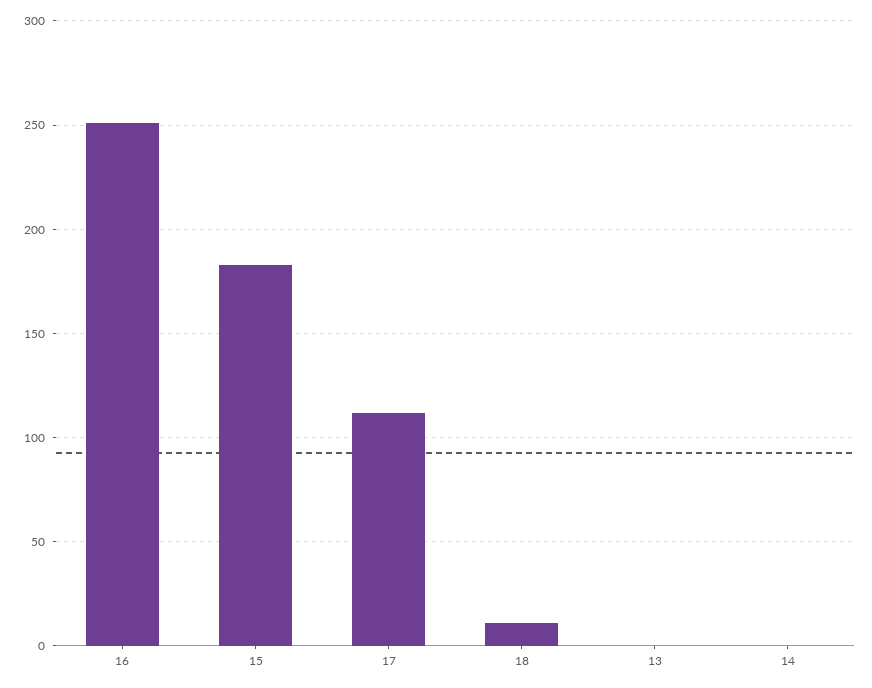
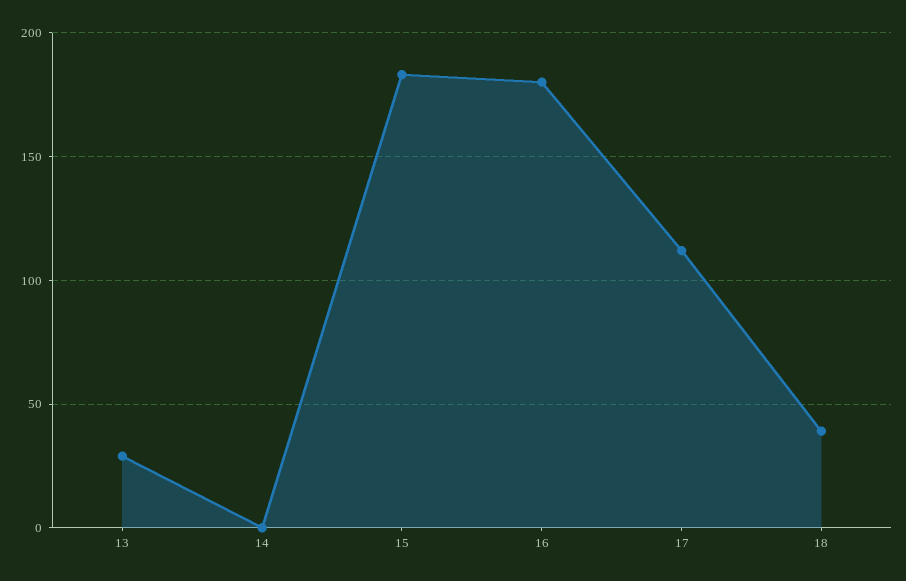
16: 250 -> 180
18: 10 -> 40
13: 0 -> 30

